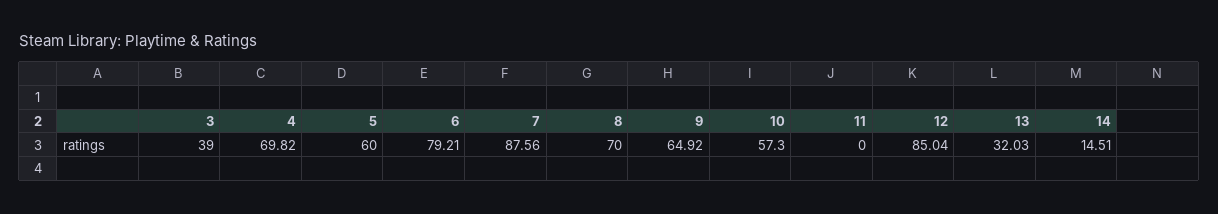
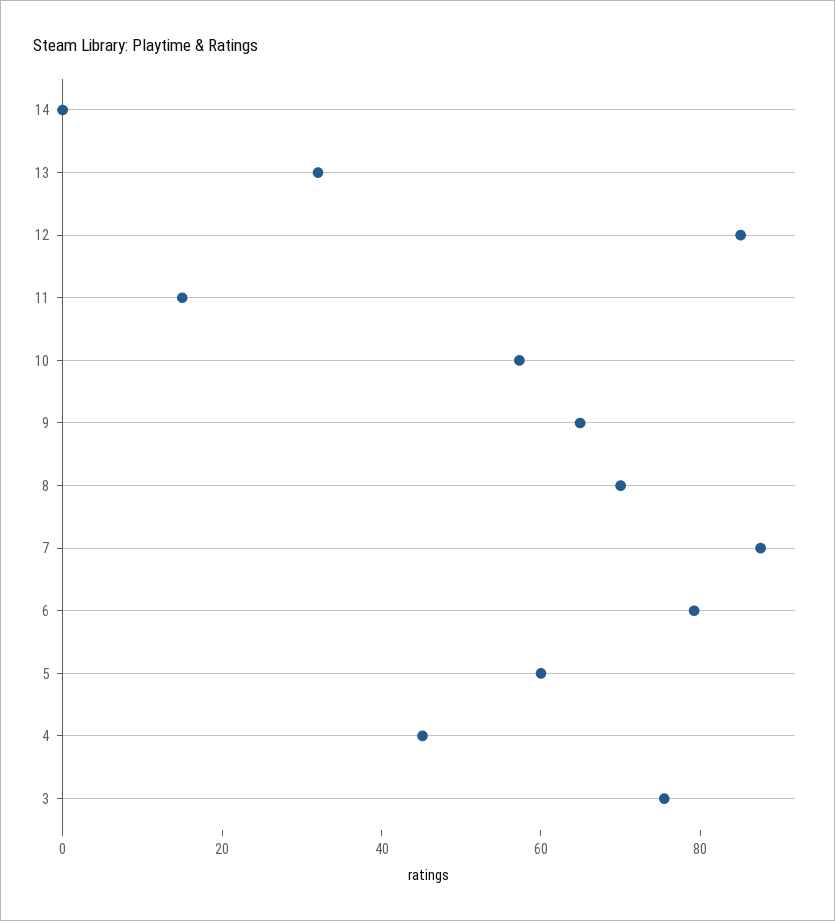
3: 39 -> 75
4: 69.82 -> 45
11: 0 -> 15
14: 14.51 -> 0

